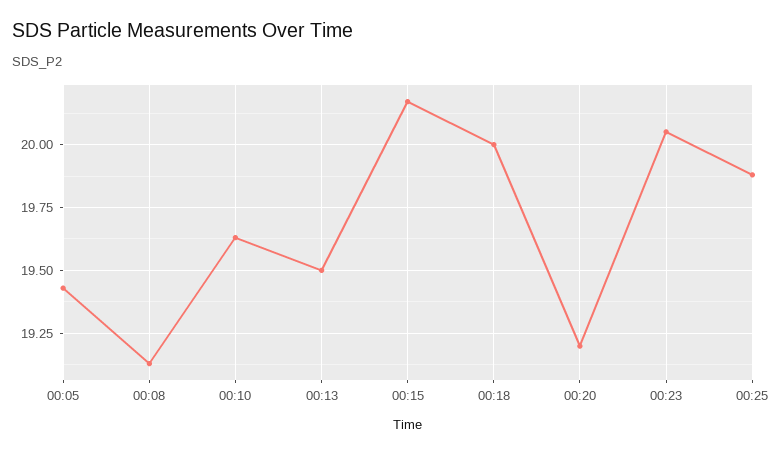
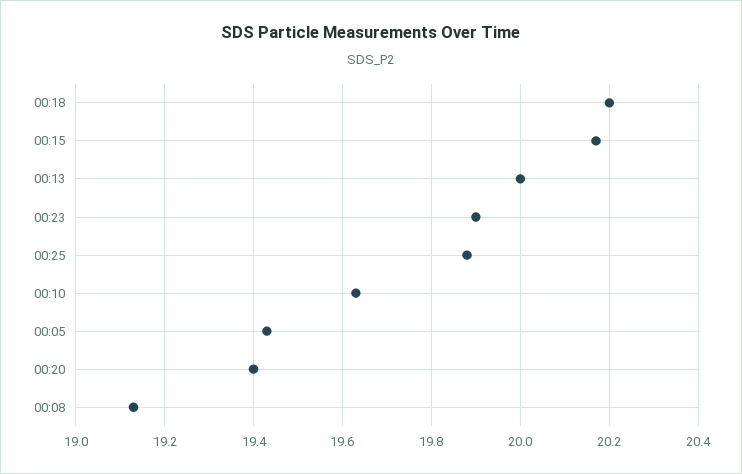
00:13: 19.5 -> 20
00:18: 20 -> 20.2
00:20: 19.2 -> 19.4
00:23: 20.05 -> 19.9

